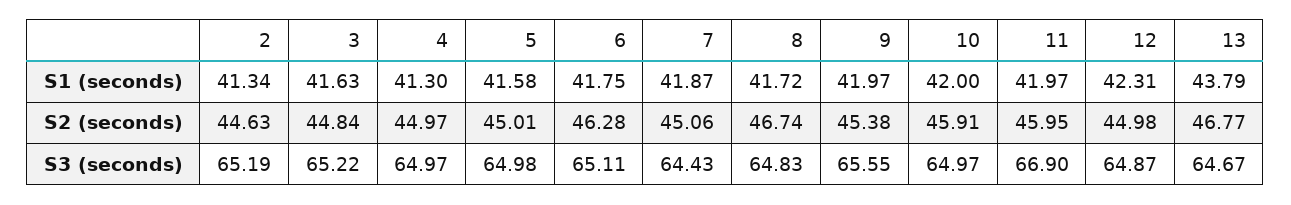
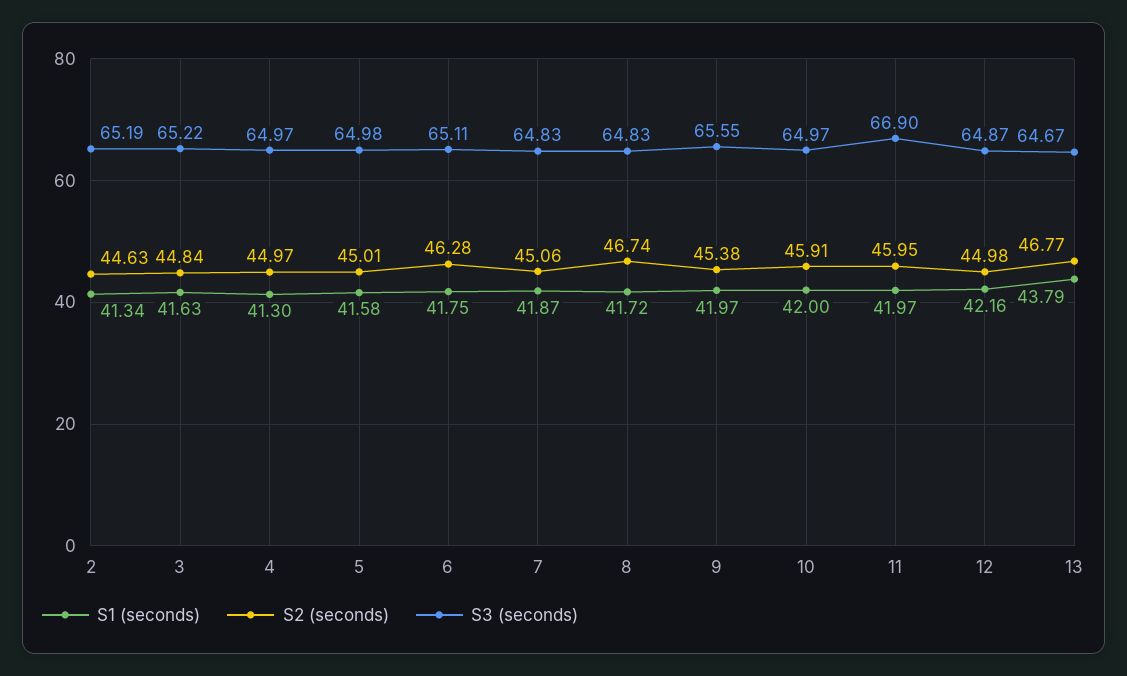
S1 (seconds), 12: 42.31 -> 42.16
S3 (seconds), 7: 64.43 -> 64.83

